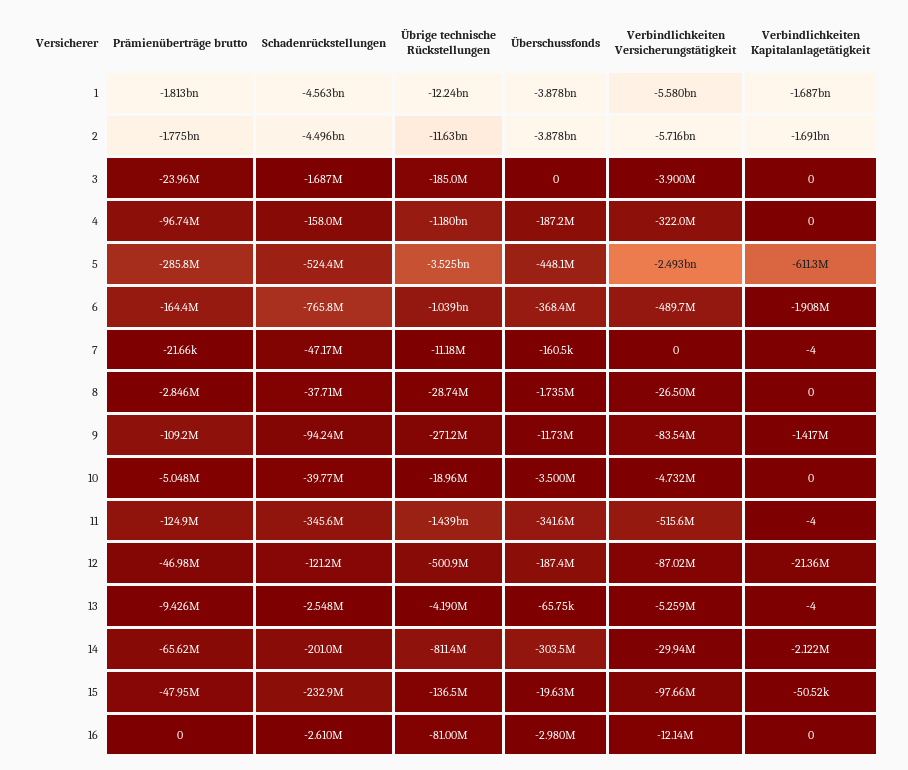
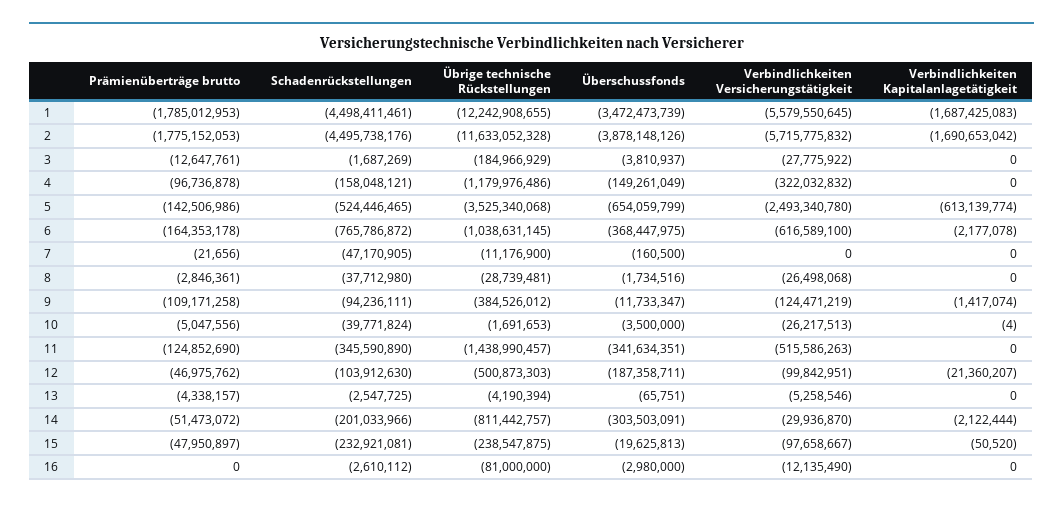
Prämienüberträge brutto, 1: -1813000000 -> -1785012953
Schadenrückstellungen, 1: -4563000000 -> -4498411461
Überschussfonds, 1: -3878000000 -> -3472473739
Prämienüberträge brutto, 3: -23960000 -> -12647761
Überschussfonds, 3: 0 -> -3810937
Verbindlichkeiten Versicherungstätigkeit, 3: -3900000 -> -27775922
Überschussfonds, 4: -187200000 -> -149261049
Prämienüberträge brutto, 5: -285800000 -> -142506986
Überschussfonds, 5: -448100000 -> -654059799
Verbindlichkeiten Kapitalanlagetätigkeit, 5: -611300000 -> -613139774
Verbindlichkeiten Versicherungstätigkeit, 6: -489700000 -> -616589100
Verbindlichkeiten Kapitalanlagetätigkeit, 6: -1908000 -> -2177078
Verbindlichkeiten Kapitalanlagetätigkeit, 7: -4 -> 0
Übrige technische Rückstellungen, 9: -271200000 -> -384526012
Verbindlichkeiten Versicherungstätigkeit, 9: -83540000 -> -124471219
Übrige technische Rückstellungen, 10: -18960000 -> -1691653
Verbindlichkeiten Versicherungstätigkeit, 10: -4732000 -> -26217513
Verbindlichkeiten Kapitalanlagetätigkeit, 10: 0 -> -4
Verbindlichkeiten Kapitalanlagetätigkeit, 11: -4 -> 0
Schadenrückstellungen, 12: -121200000 -> -103912630
Verbindlichkeiten Versicherungstätigkeit, 12: -87020000 -> -99842951
Prämienüberträge brutto, 13: -9426000 -> -4338157
Verbindlichkeiten Kapitalanlagetätigkeit, 13: -4 -> 0
Prämienüberträge brutto, 14: -65620000 -> -51473072
Übrige technische Rückstellungen, 15: -136500000 -> -238547875

